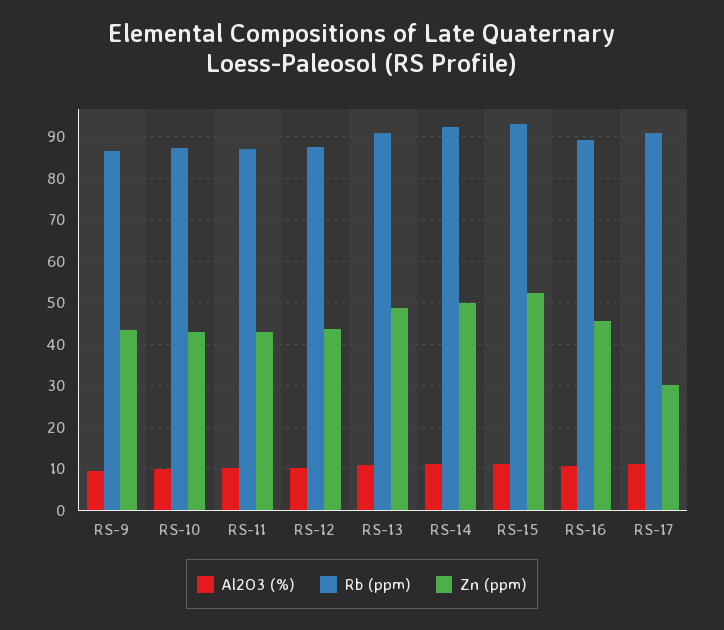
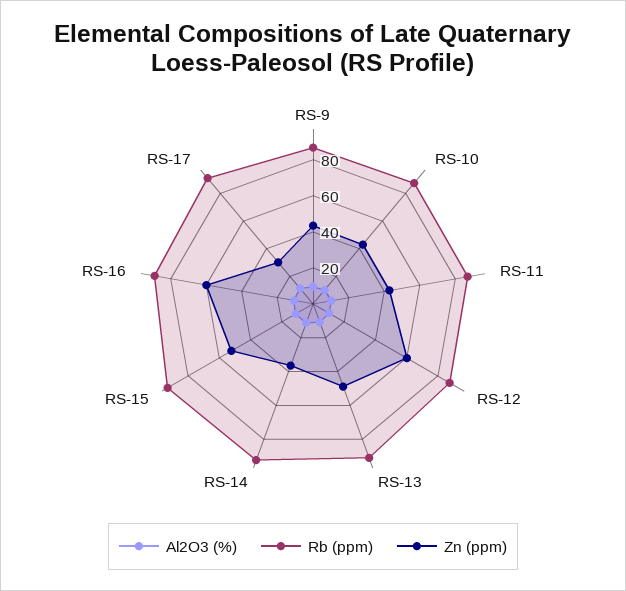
Zn (ppm), RS-12: 44 -> 60
Zn (ppm), RS-14: 50 -> 35
Zn (ppm), RS-16: 46 -> 60

